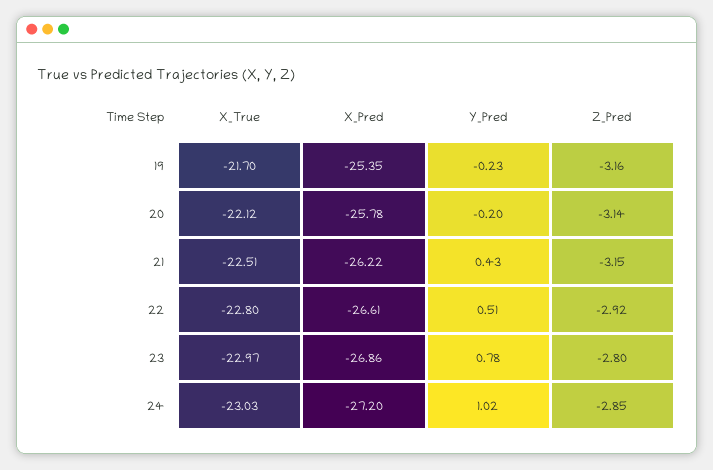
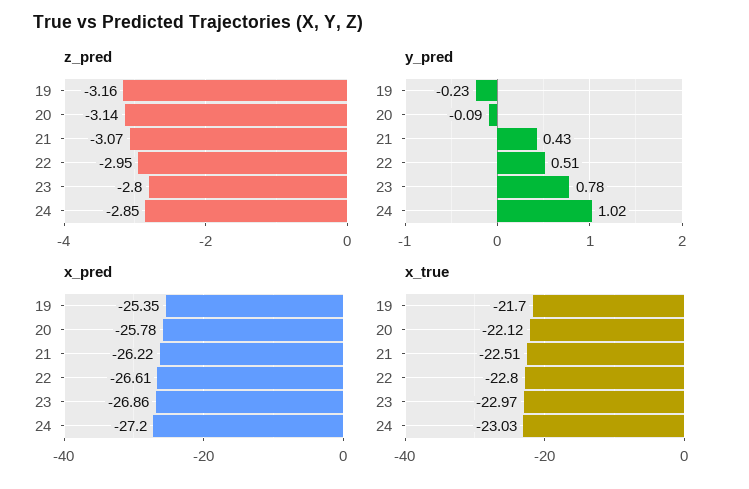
Y_Pred, 20: -0.2 -> -0.09
Z_Pred, 21: -3.15 -> -3.07
Z_Pred, 22: -2.92 -> -2.95

